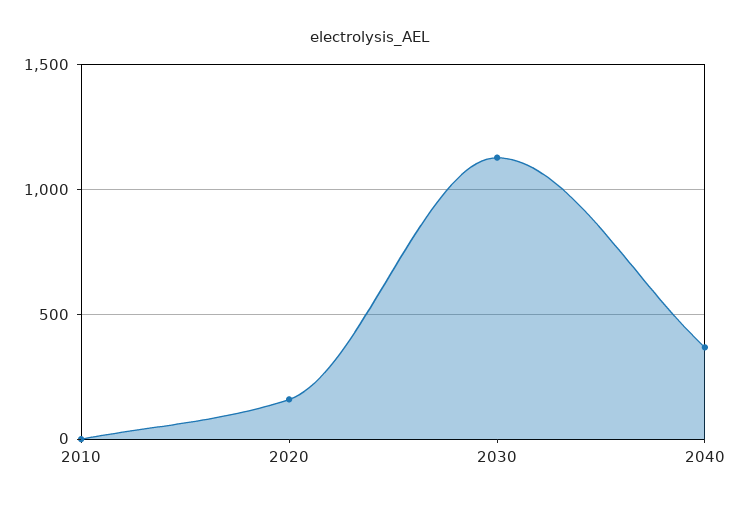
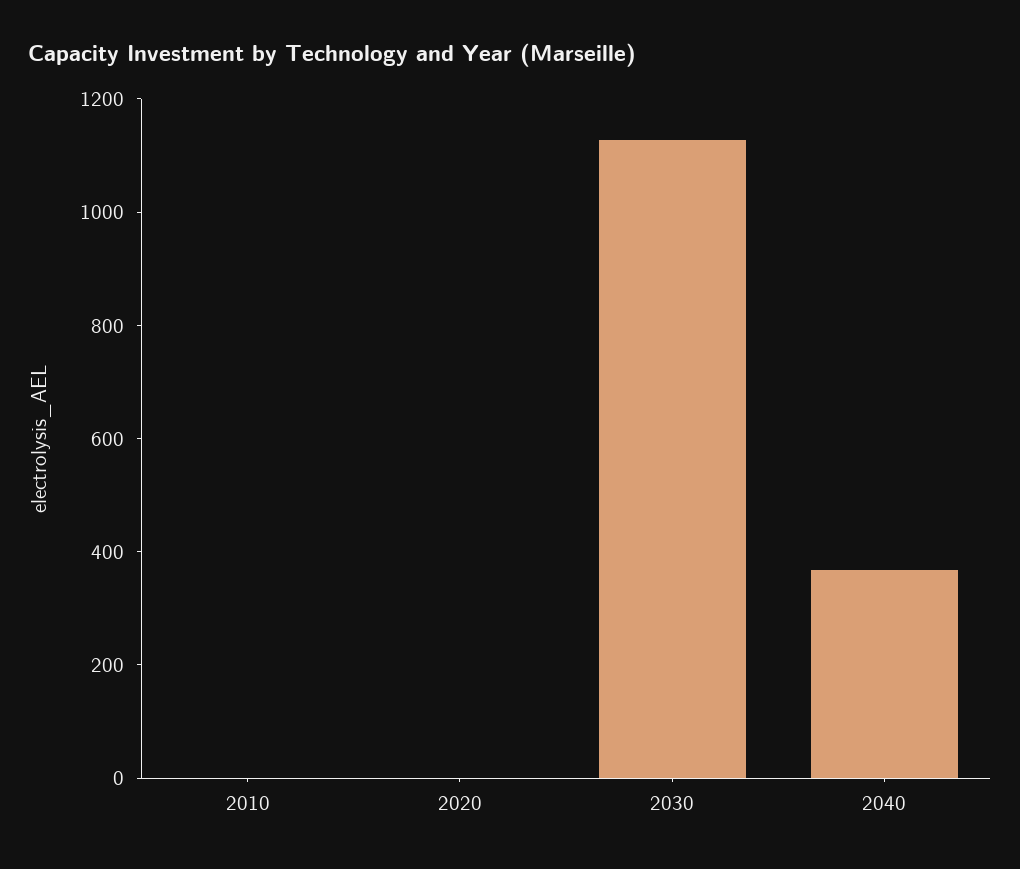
2020: 150 -> 0

